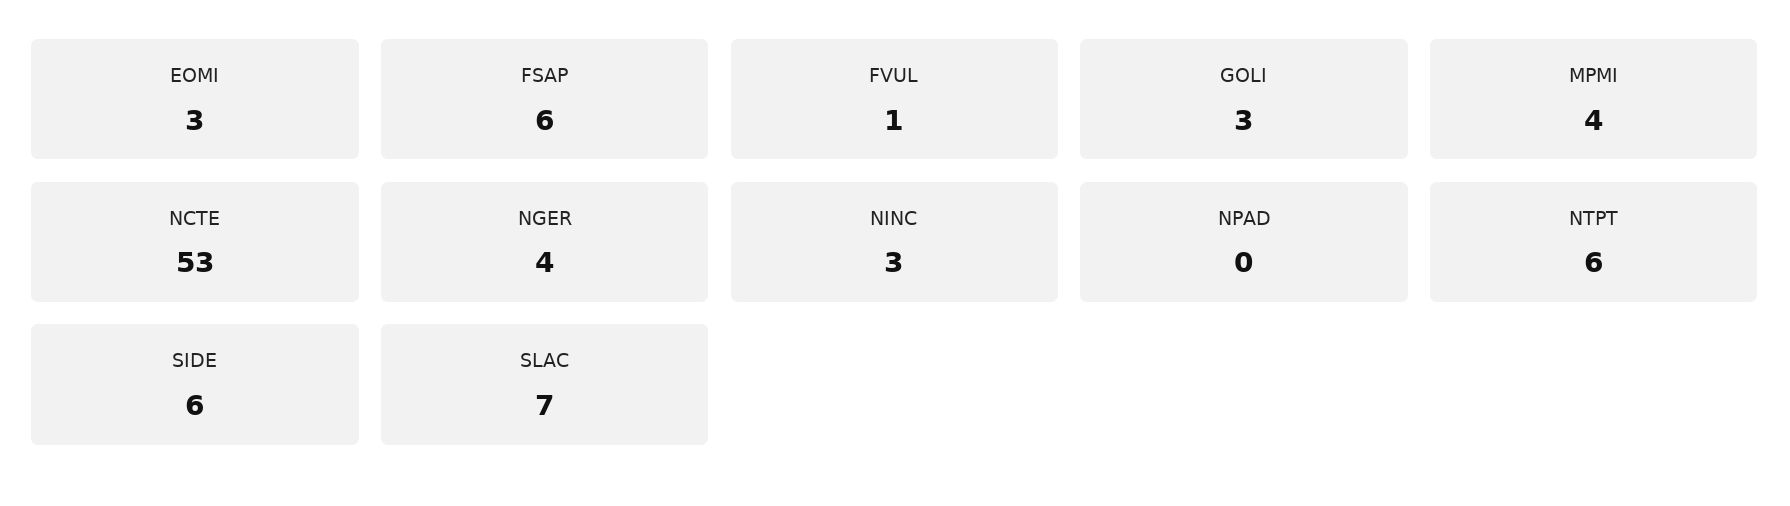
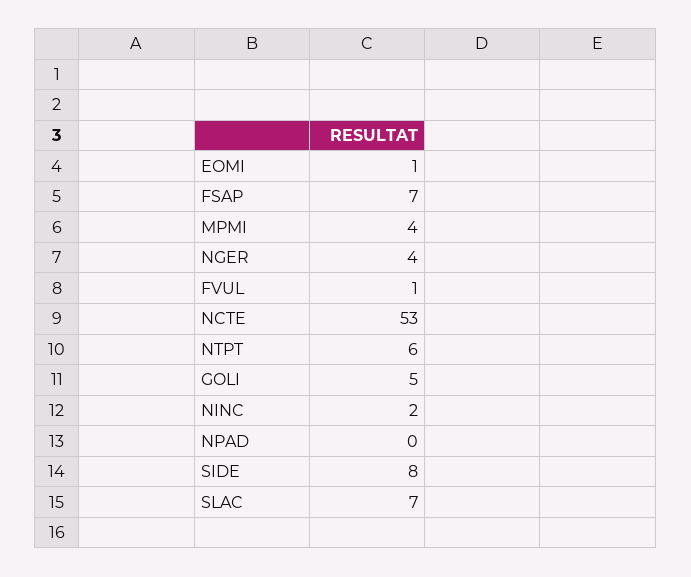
EOMI: 3 -> 1
FSAP: 6 -> 7
GOLI: 3 -> 5
NINC: 3 -> 2
SIDE: 6 -> 8

